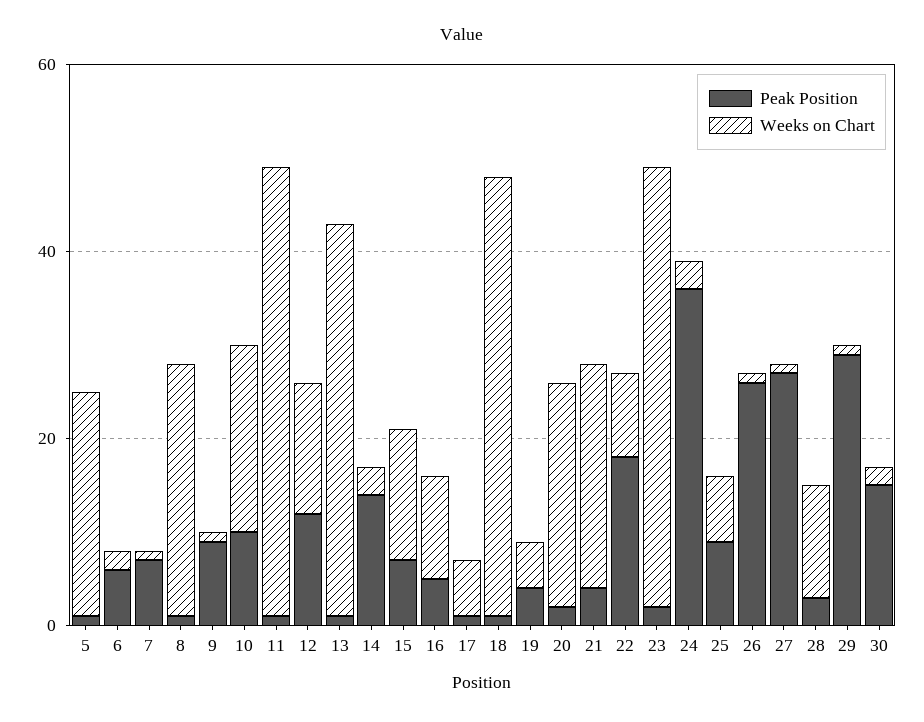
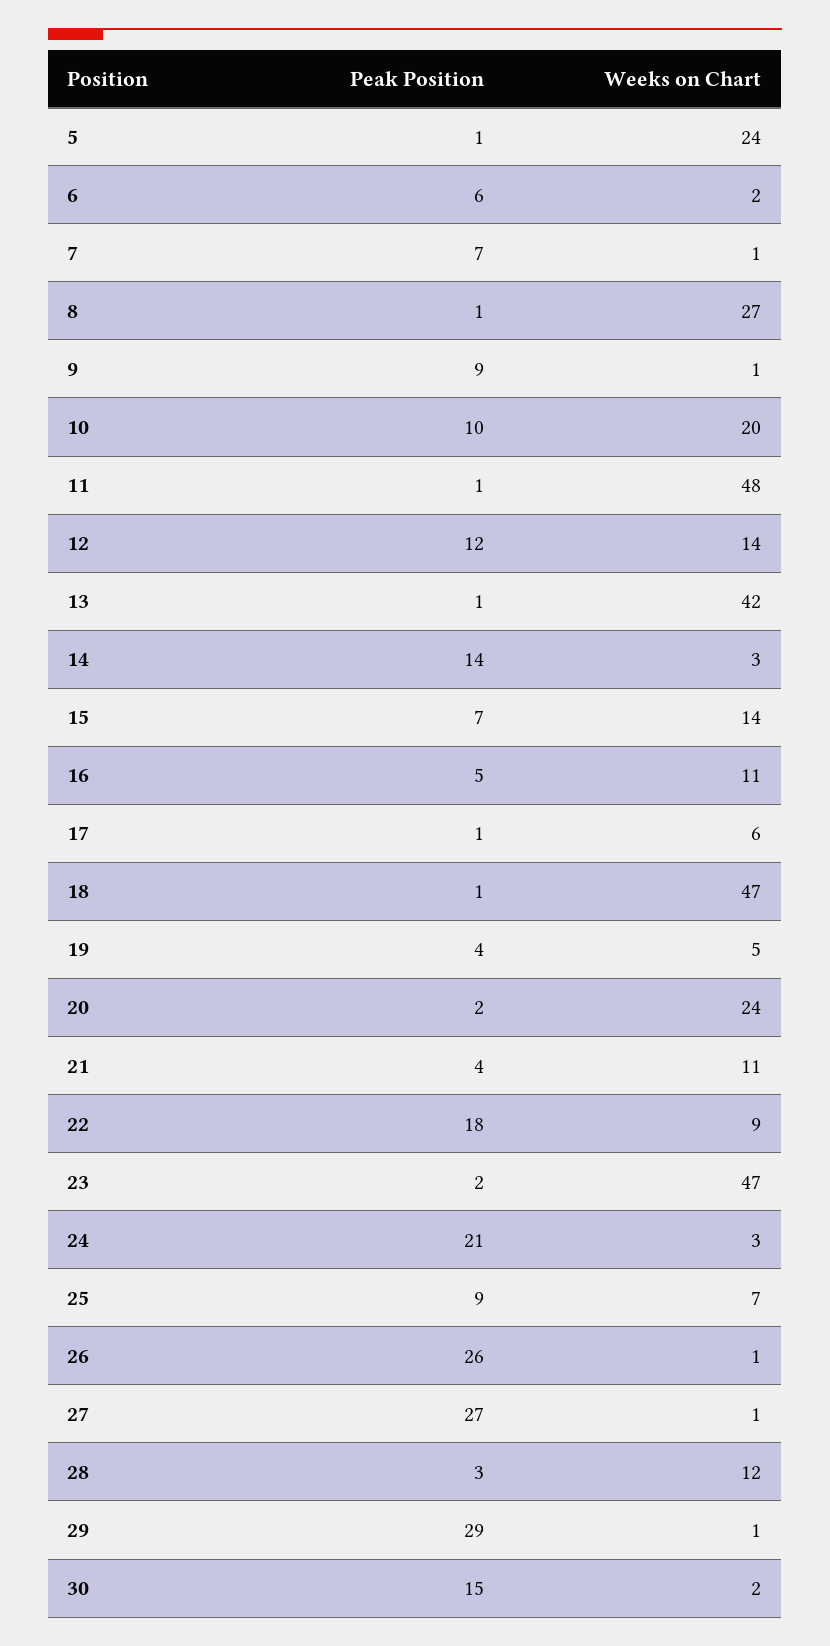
Weeks on Chart, 21: 25 -> 11
Peak Position, 24: 35 -> 21

